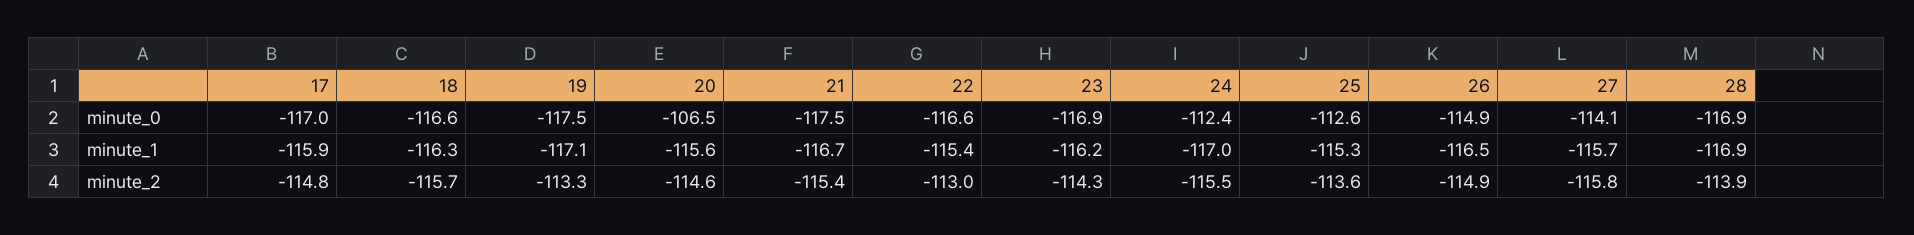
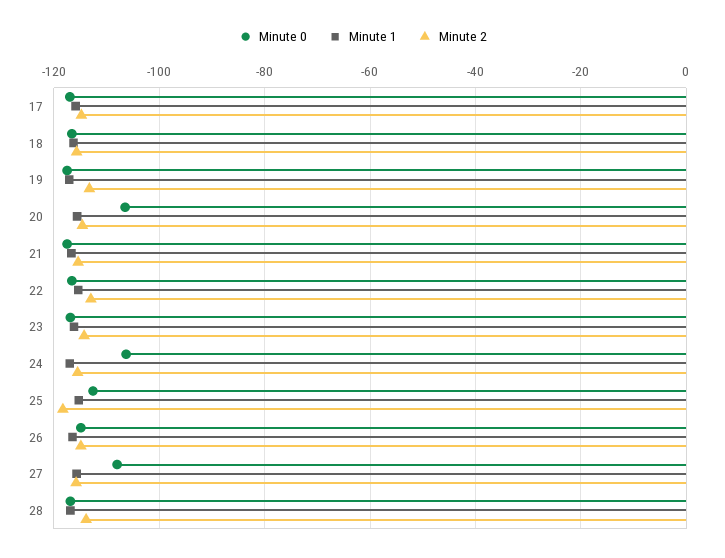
minute_0, 24: -112.4 -> -106
minute_0, 27: -114.1 -> -108
minute_2, 25: -113.6 -> -118

